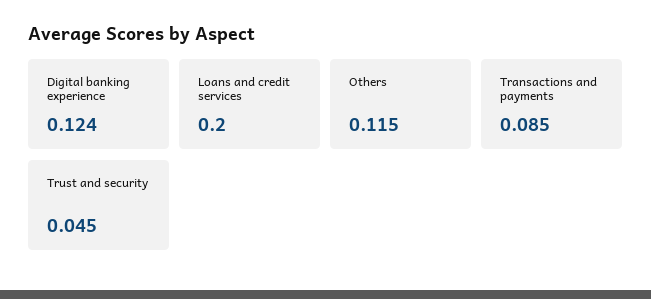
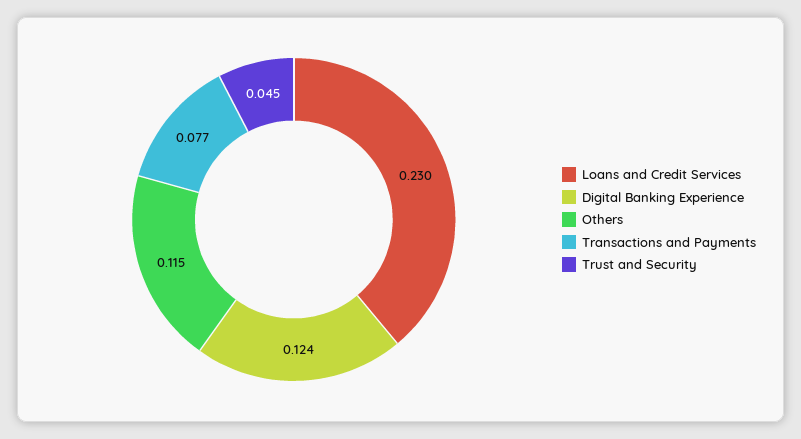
Loans and credit services: 0.2 -> 0.23
Transactions and payments: 0.085 -> 0.077

